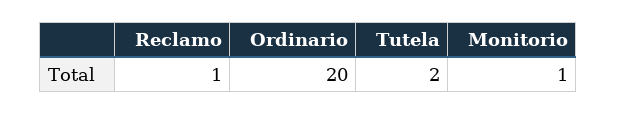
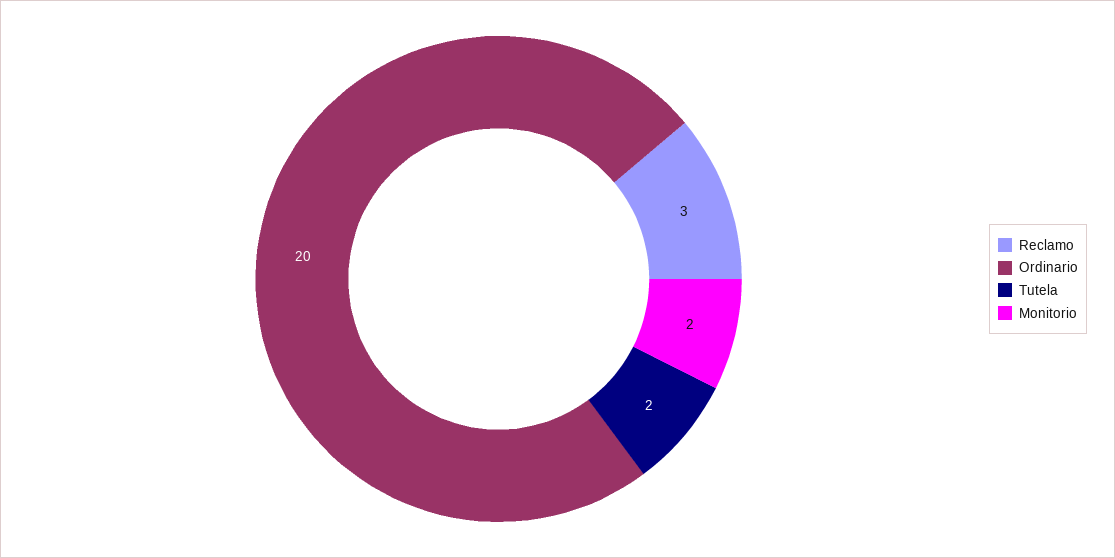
Reclamo: 1 -> 3
Monitorio: 1 -> 2

